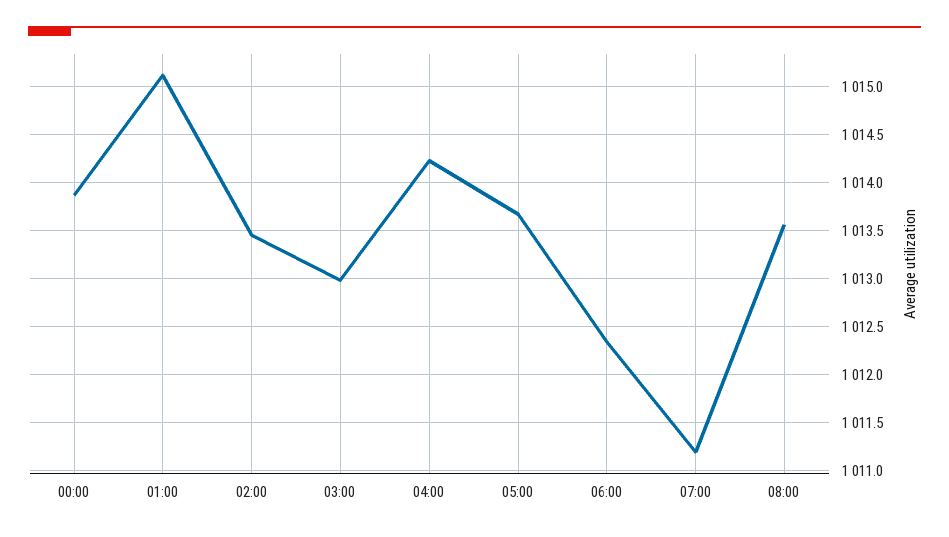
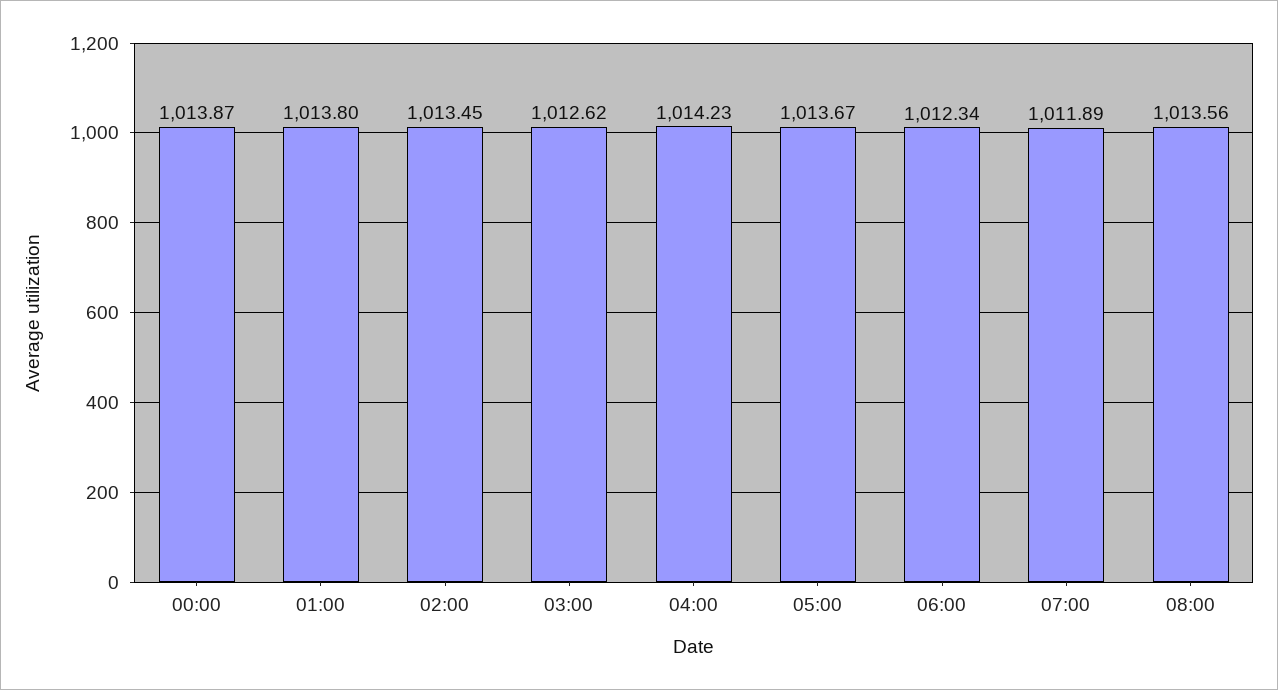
01:00: 1015.1 -> 1013.8
03:00: 1013 -> 1012.62
07:00: 1011.2 -> 1011.89

